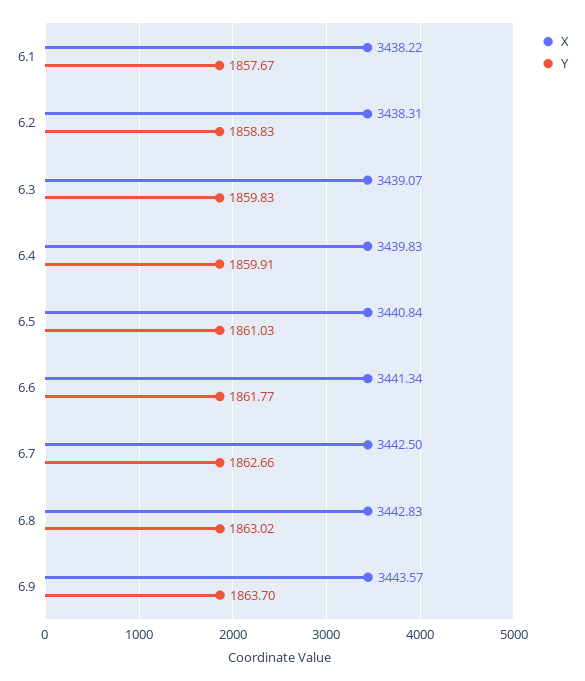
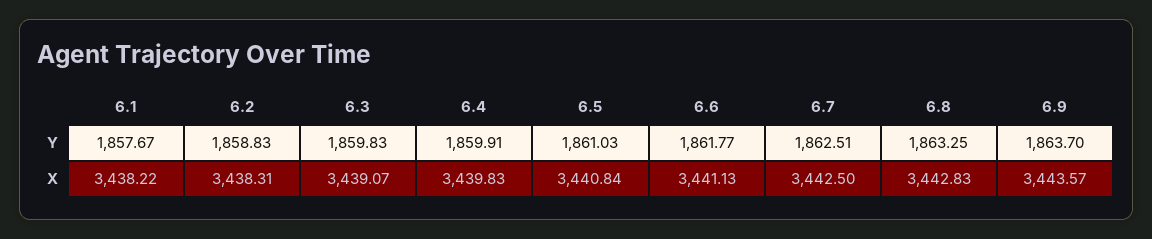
X, 6.6: 3441.34 -> 3441.13
Y, 6.7: 1862.66 -> 1862.51
Y, 6.8: 1863.02 -> 1863.25

